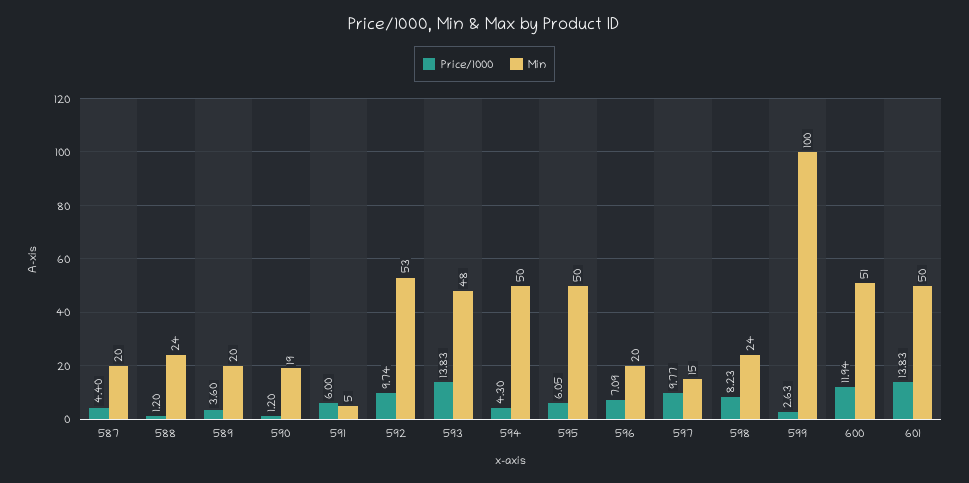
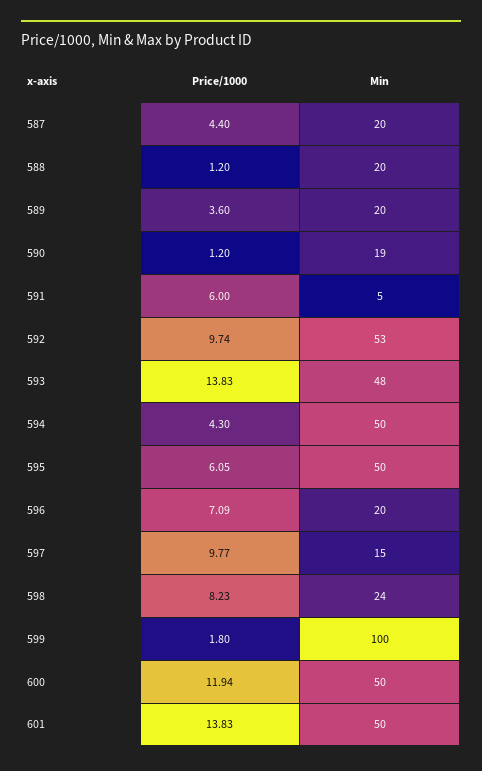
Min, 588: 24 -> 20
Price/1000, 599: 2.63 -> 1.8
Min, 600: 51 -> 50

